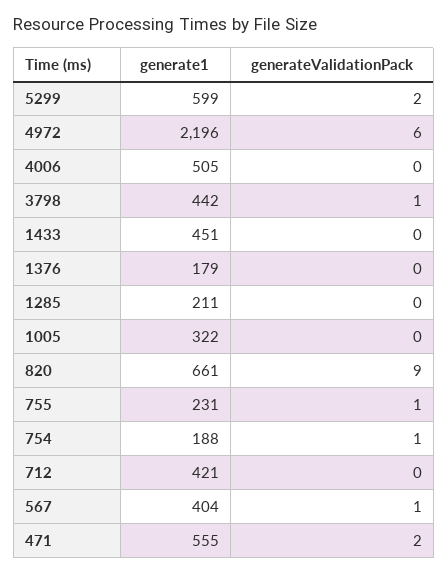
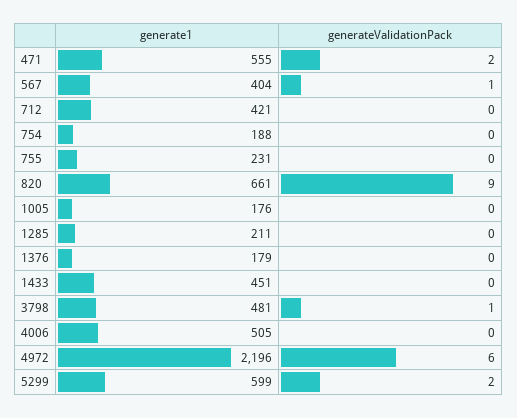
generate1, 3798: 442 -> 481
generate1, 1005: 322 -> 176
generateValidationPack, 755: 1 -> 0
generateValidationPack, 754: 1 -> 0

